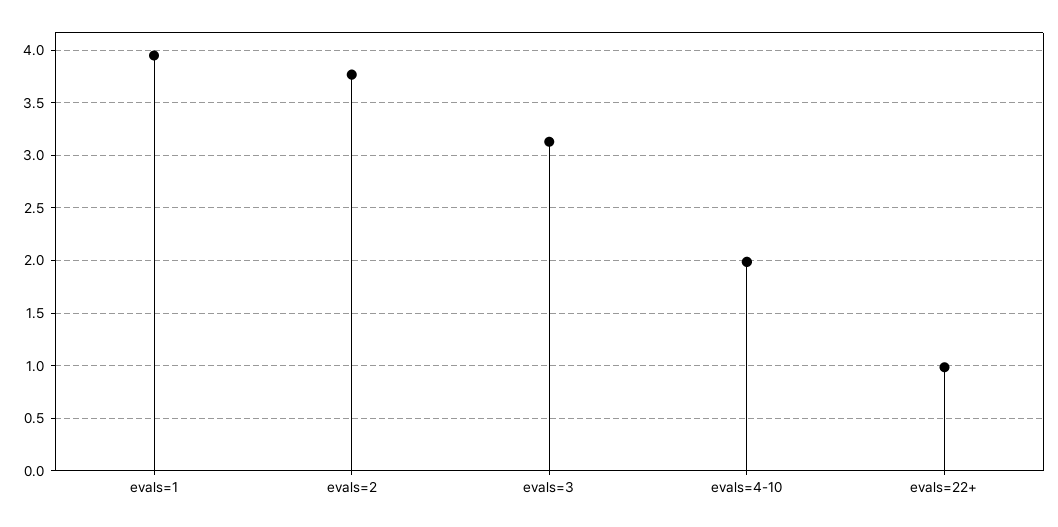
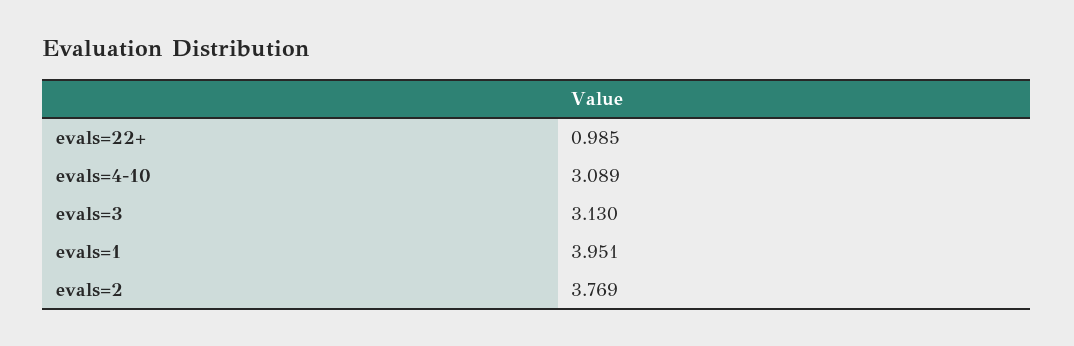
evals=4-10: 2 -> 3.089

